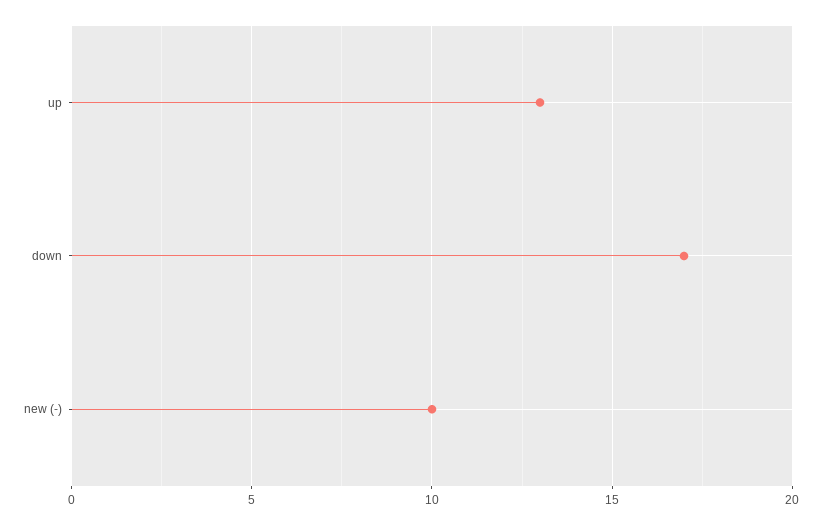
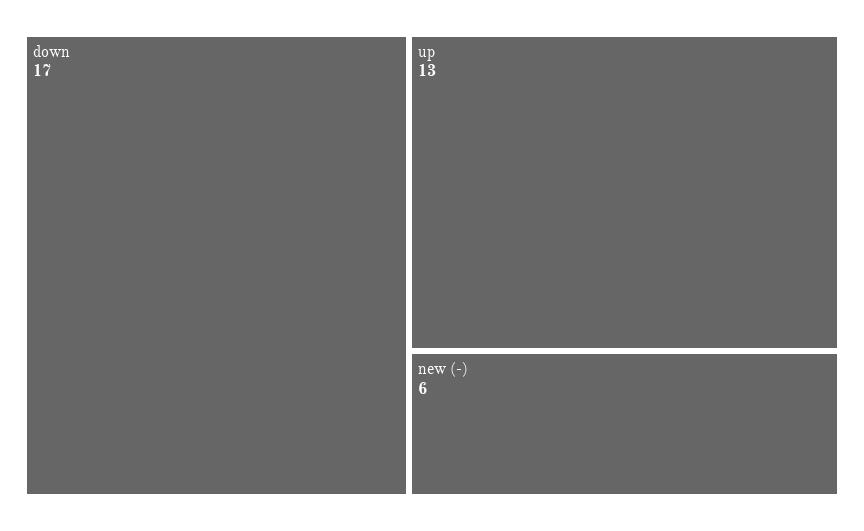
new (-): 10 -> 6

